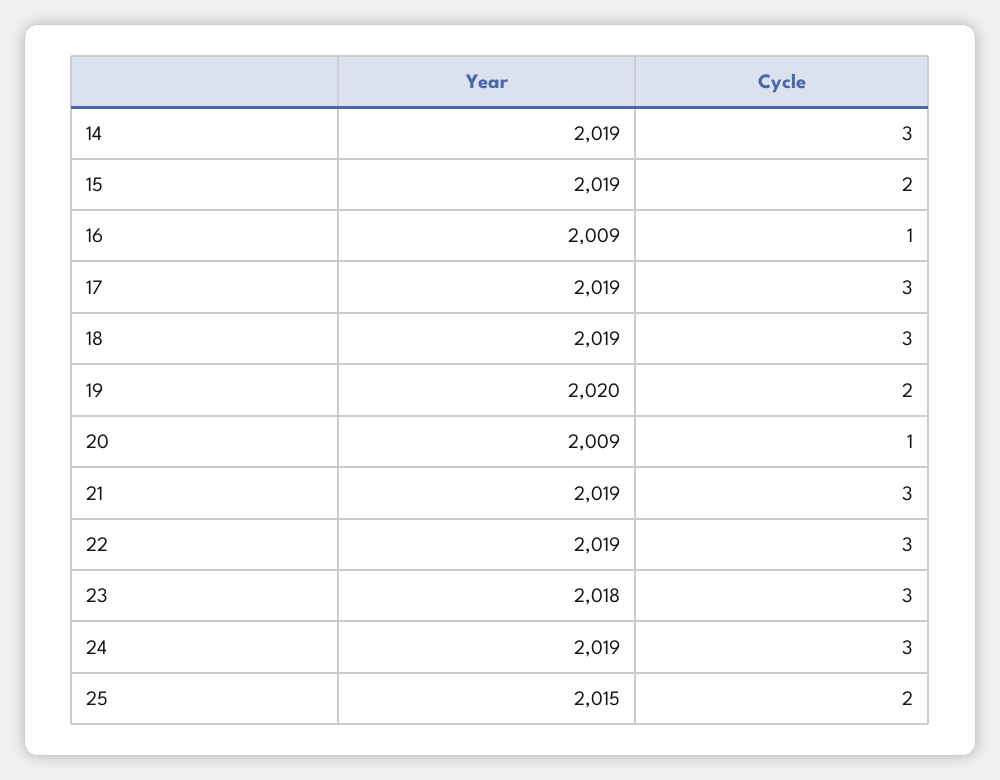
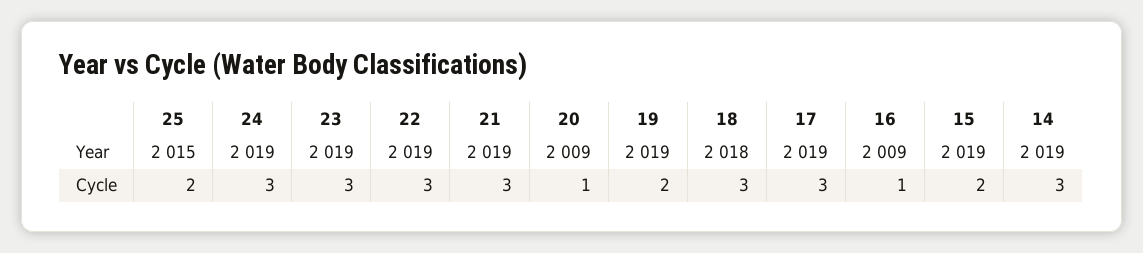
Year, 18: 2019 -> 2018
Year, 19: 2020 -> 2019
Year, 23: 2018 -> 2019

